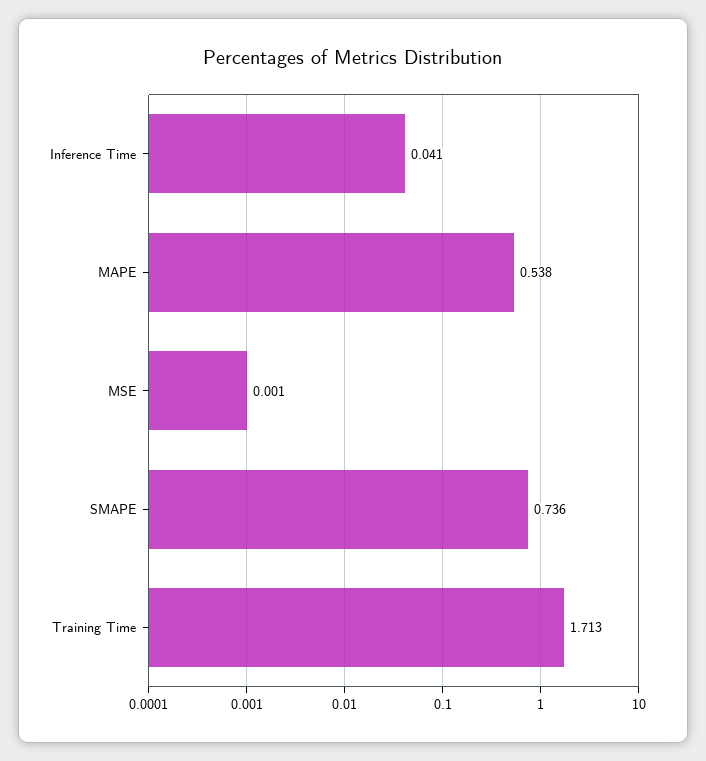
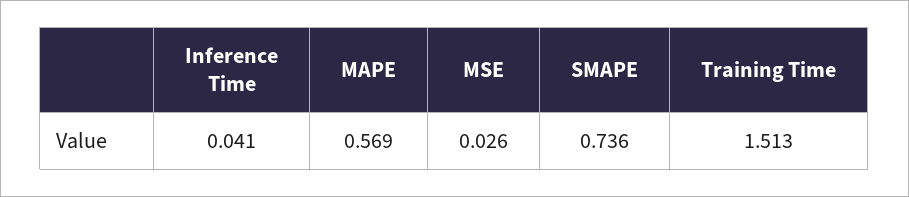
MAPE: 0.538 -> 0.569
MSE: 0.001 -> 0.026
Training Time: 1.713 -> 1.513

